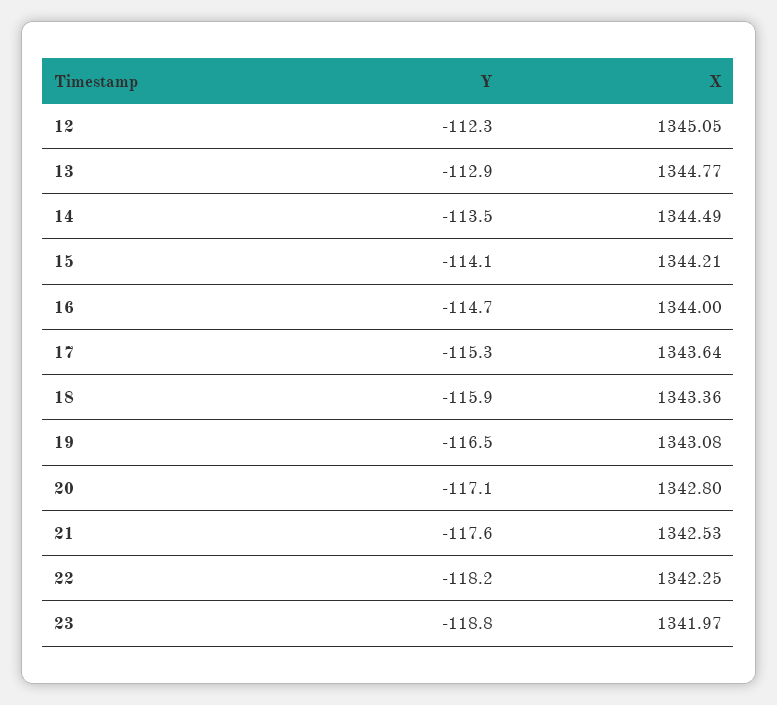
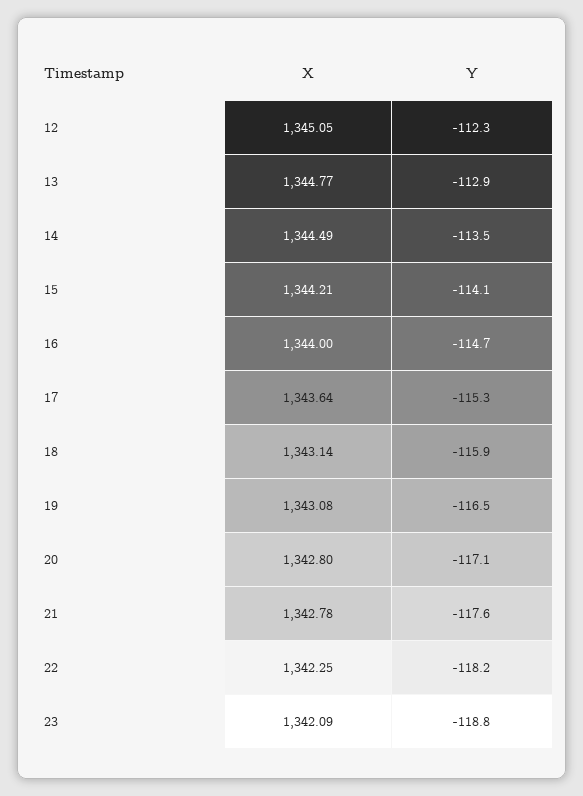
X, 18: 1343.36 -> 1343.14
X, 21: 1342.53 -> 1342.78
X, 23: 1341.97 -> 1342.09

